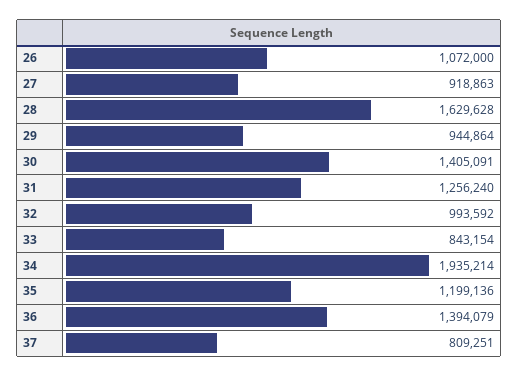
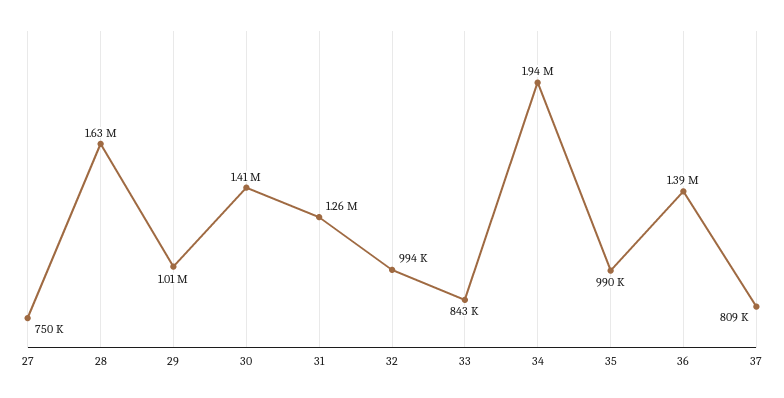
26: 1072000 -> none
27: 918863 -> 750000
29: 944864 -> 1010000
35: 1199136 -> 990000

